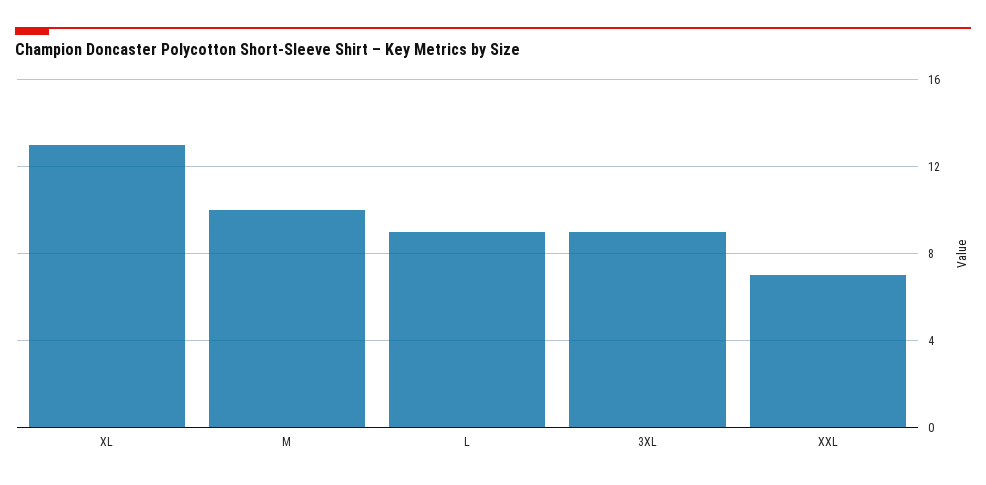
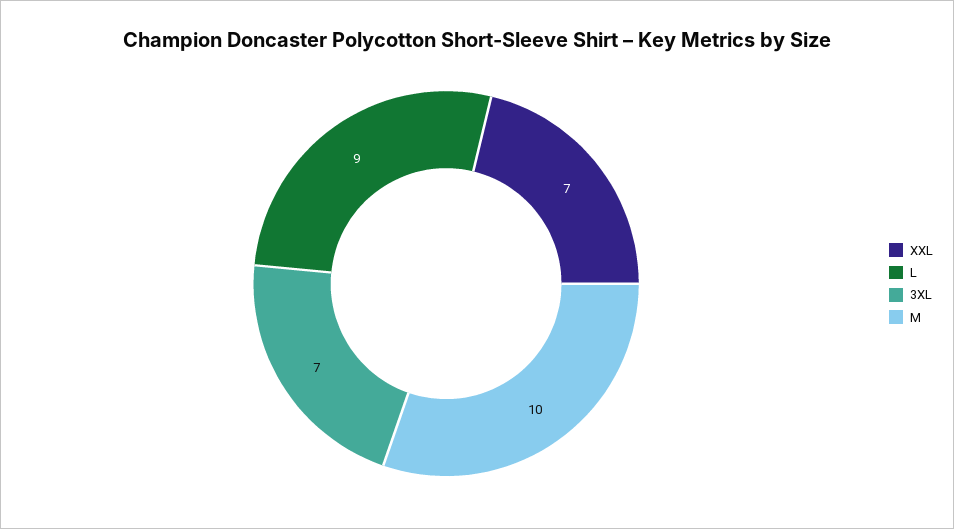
XL: 13 -> none
3XL: 9 -> 7

